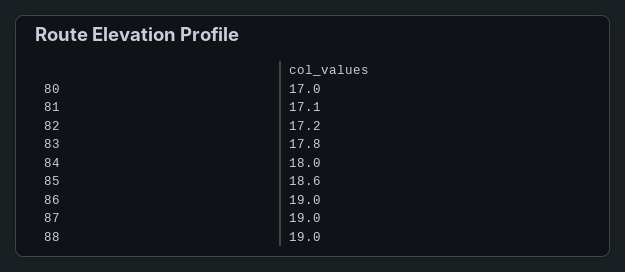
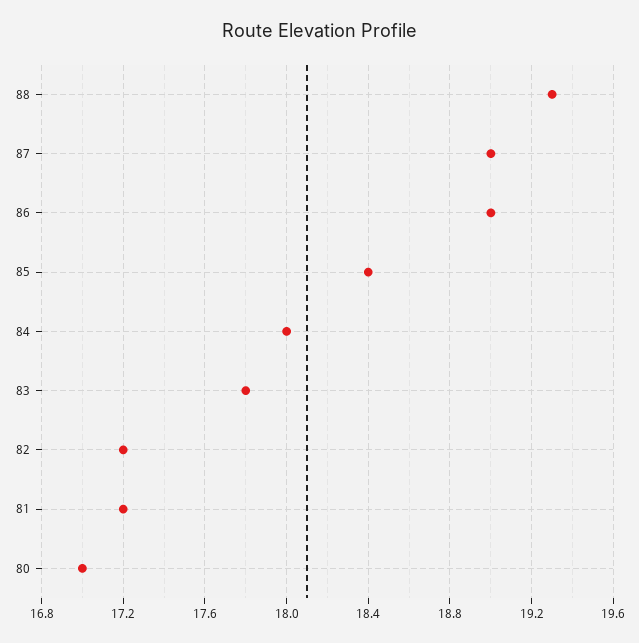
81: 17.1 -> 17.2
85: 18.6 -> 18.4
88: 19 -> 19.3

